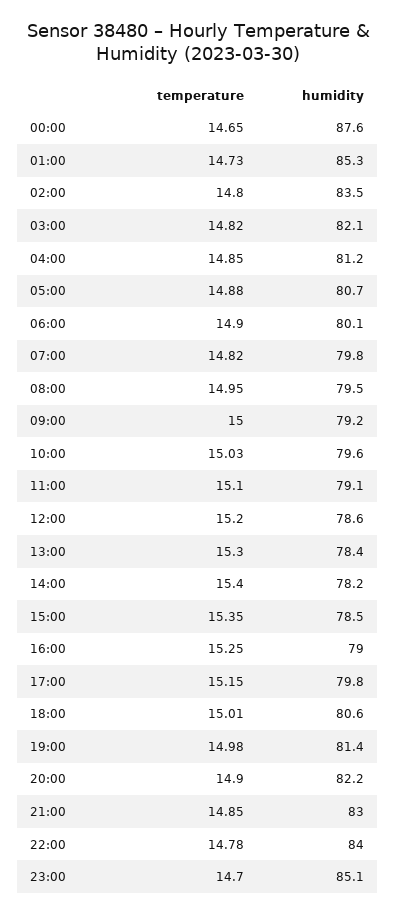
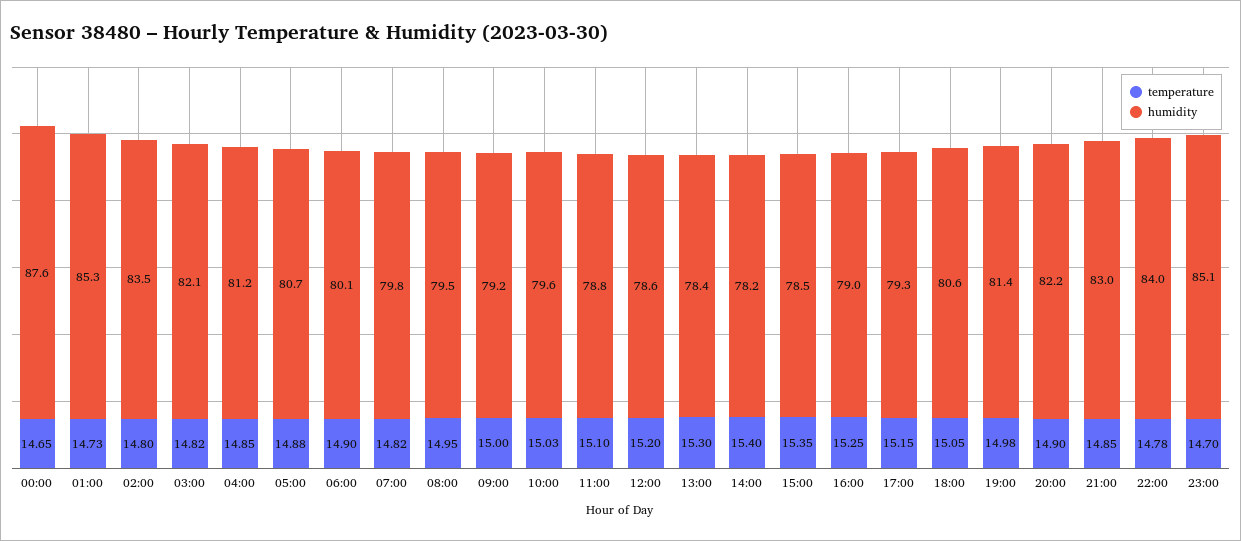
humidity, 11:00: 79.1 -> 78.8
humidity, 17:00: 79.8 -> 79.3
temperature, 18:00: 15.01 -> 15.05

